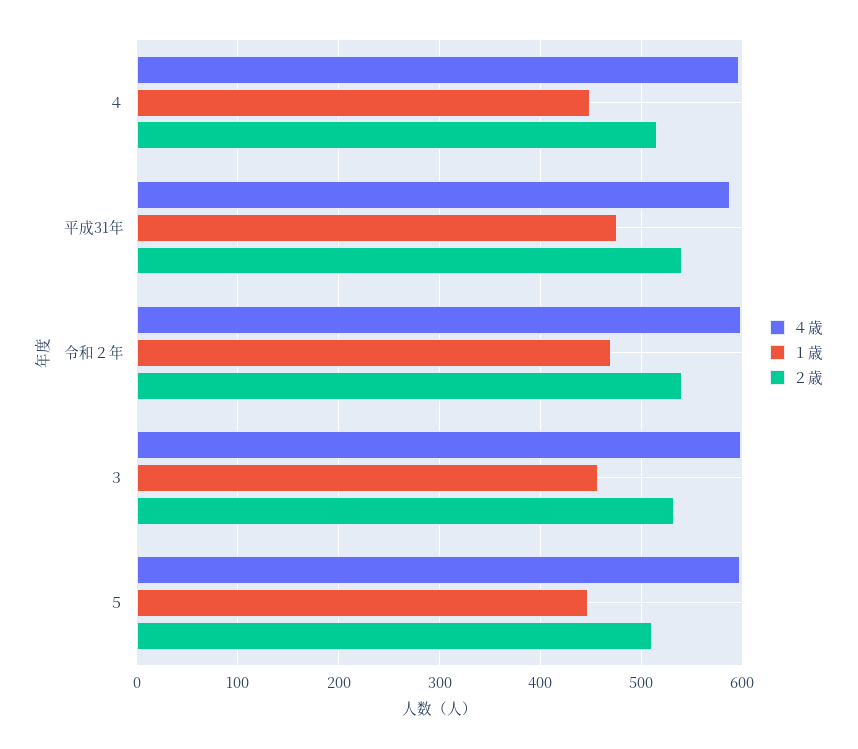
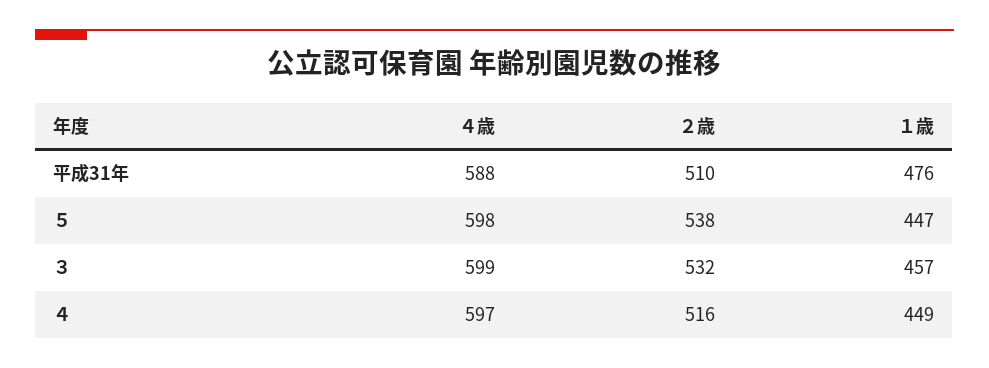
２歳, 平成31年: 540 -> 510
４歳, 令和２年: 600 -> none
１歳, 令和２年: 470 -> none
２歳, 令和２年: 540 -> none
２歳, ５: 510 -> 538

